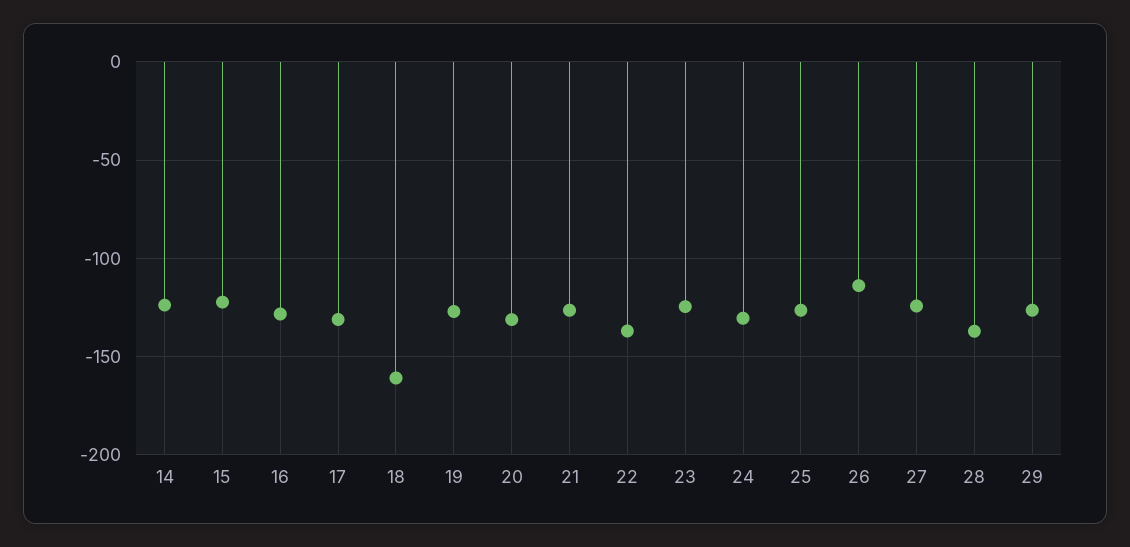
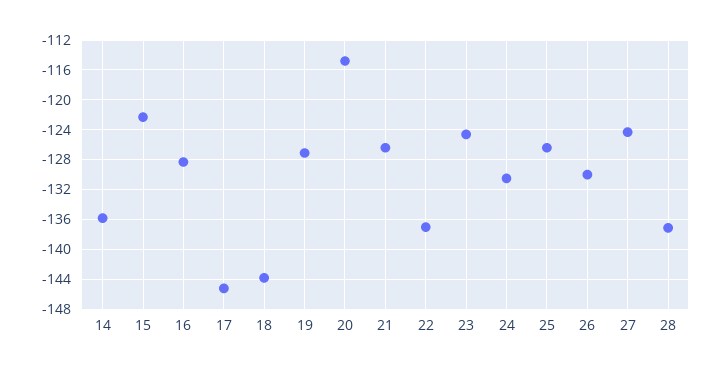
14: -125 -> -136
17: -130 -> -145
18: -160 -> -144
20: -130 -> -115
26: -115 -> -130
29: -125 -> none

